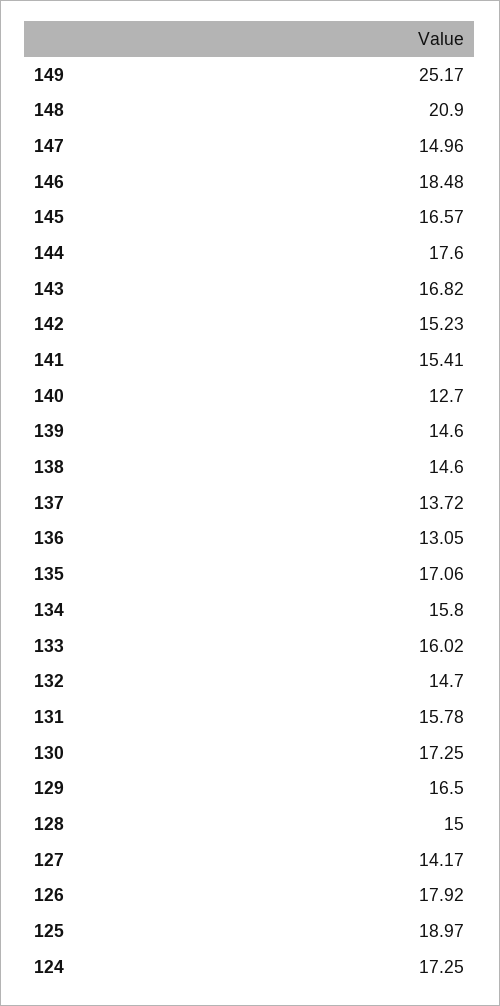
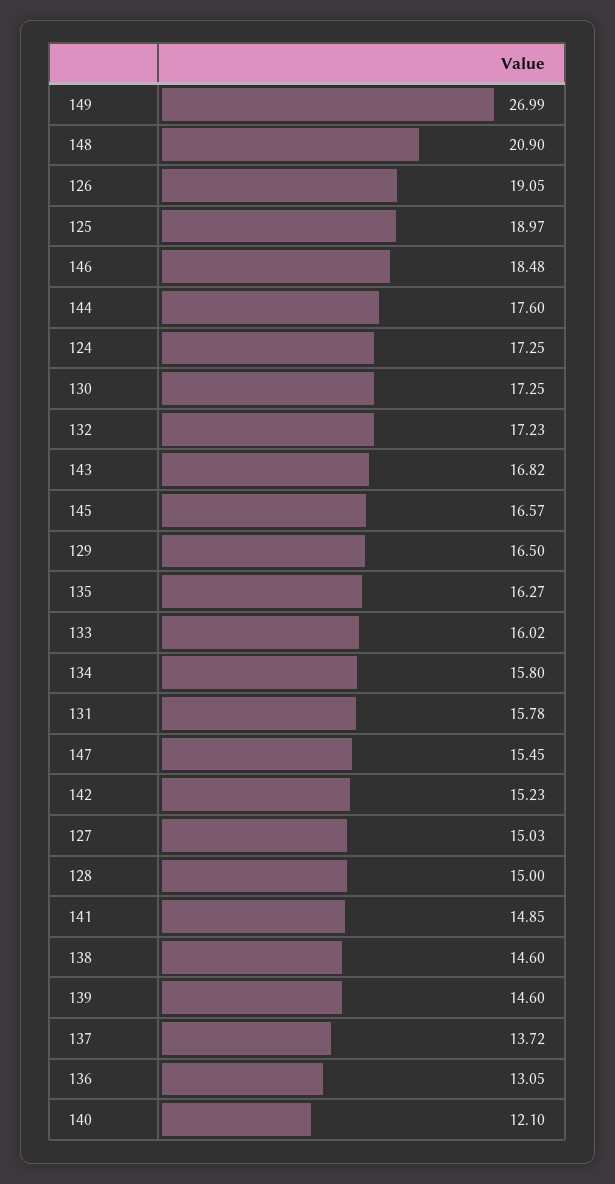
149: 25.17 -> 26.99
147: 14.96 -> 15.45
141: 15.41 -> 14.85
140: 12.7 -> 12.1
135: 17.06 -> 16.27
132: 14.7 -> 17.23
127: 14.17 -> 15.03
126: 17.92 -> 19.05

